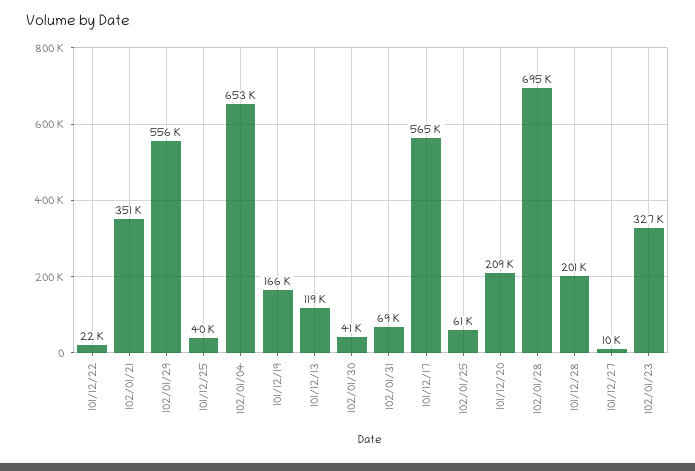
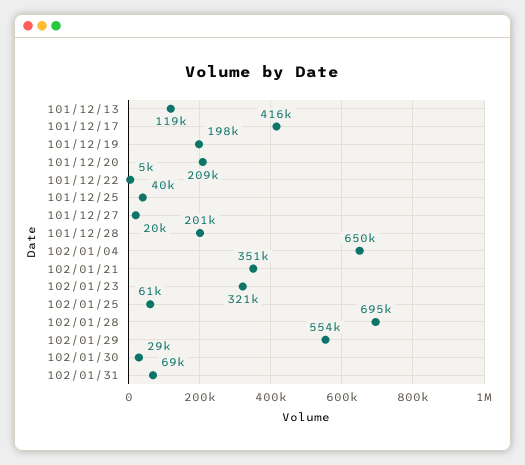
101/12/22: 22000 -> 5000
102/01/29: 556000 -> 554000
102/01/04: 653000 -> 650000
101/12/19: 166000 -> 198000
102/01/30: 41000 -> 29000
101/12/17: 565000 -> 416000
101/12/27: 10000 -> 20000
102/01/23: 327000 -> 321000

